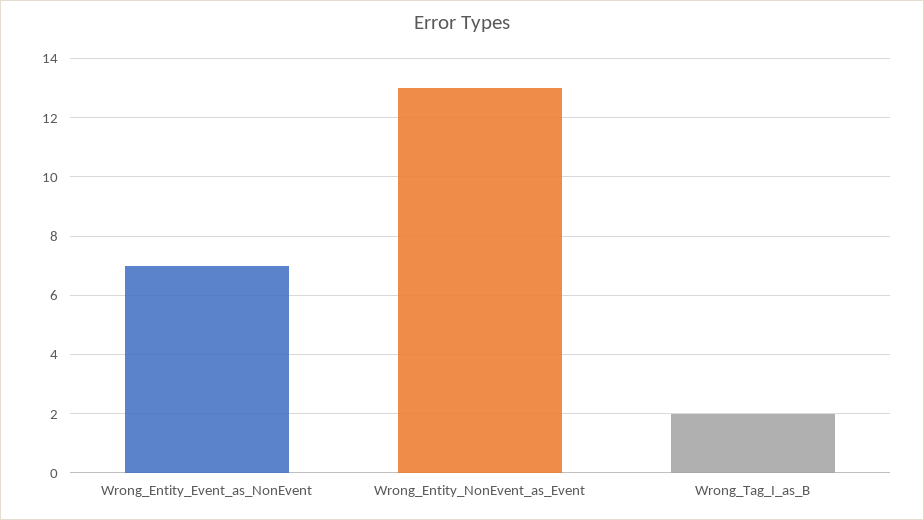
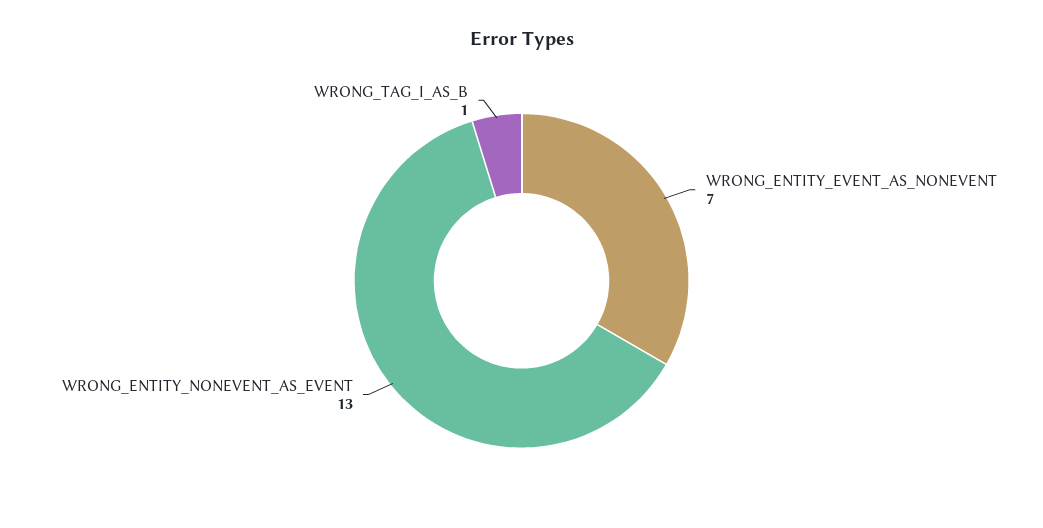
Wrong_Tag_I_as_B: 2 -> 1

